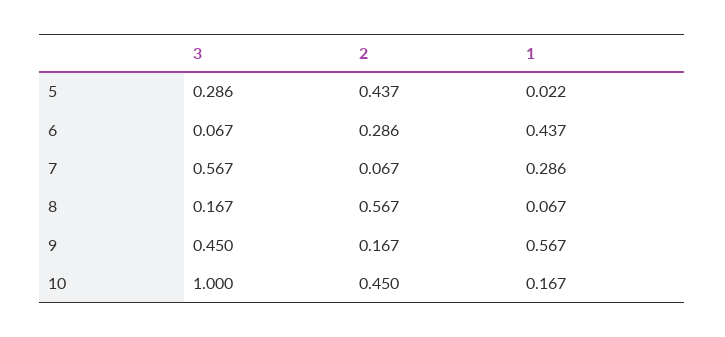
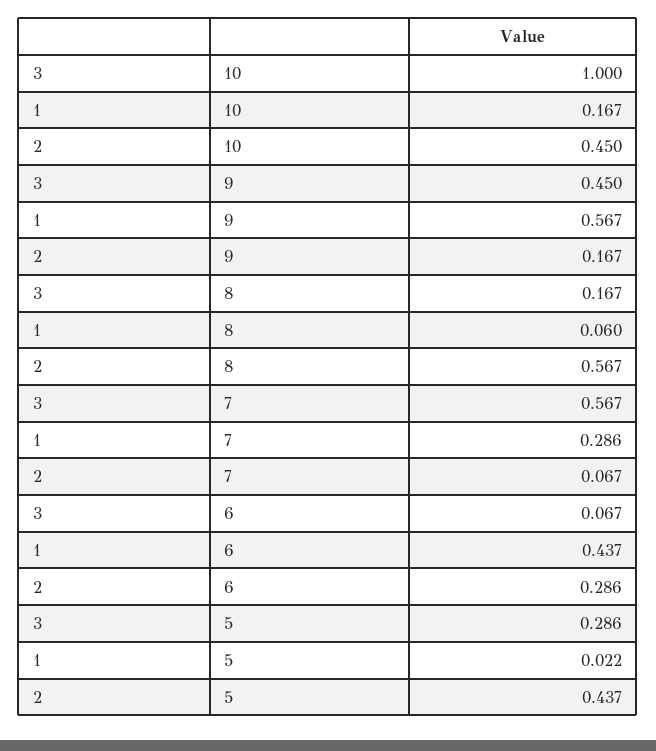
1, 8: 0.067 -> 0.06

